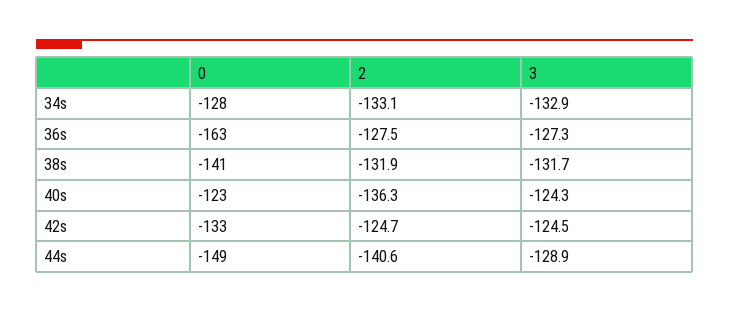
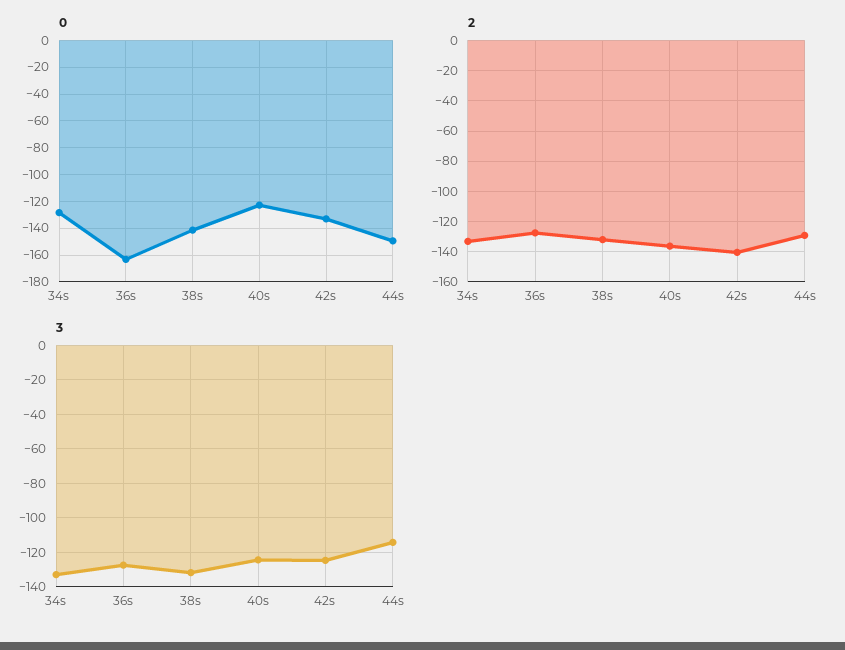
2, 42s: -124.7 -> -140
2, 44s: -140.6 -> -130
3, 44s: -128.9 -> -115

